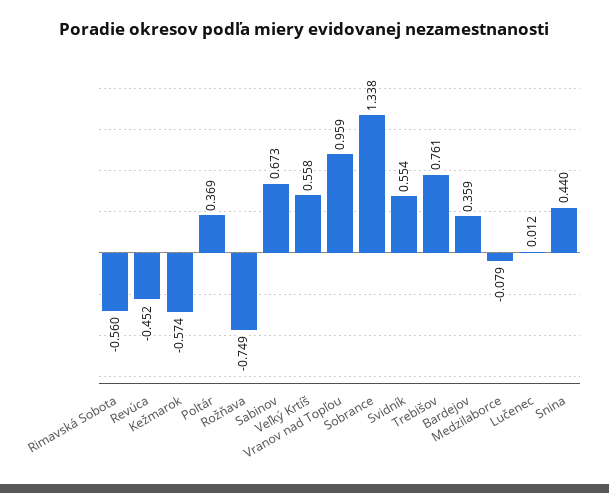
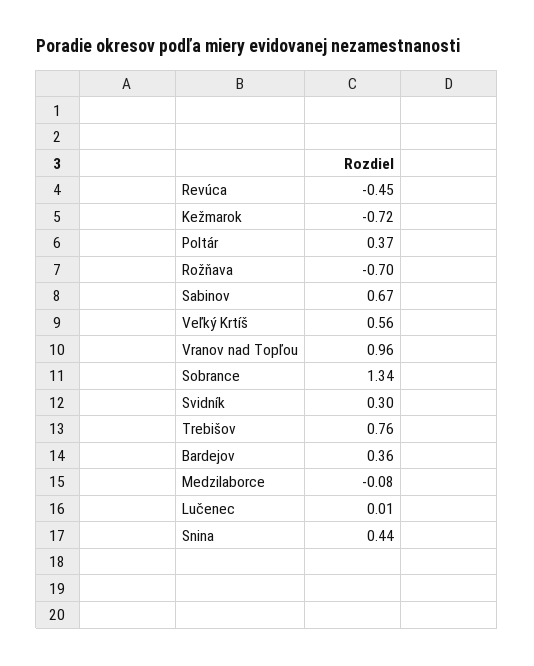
Rimavská Sobota: -0.56 -> none
Kežmarok: -0.574 -> -0.72
Rožňava: -0.749 -> -0.7
Svidník: 0.554 -> 0.3

